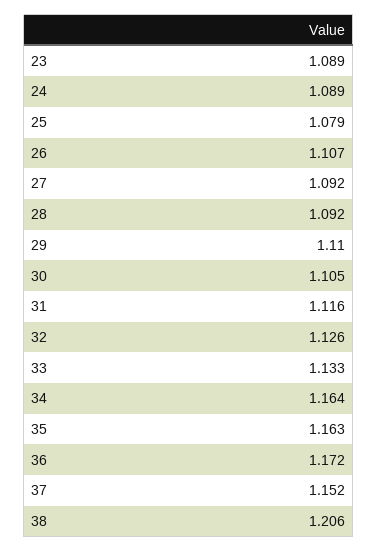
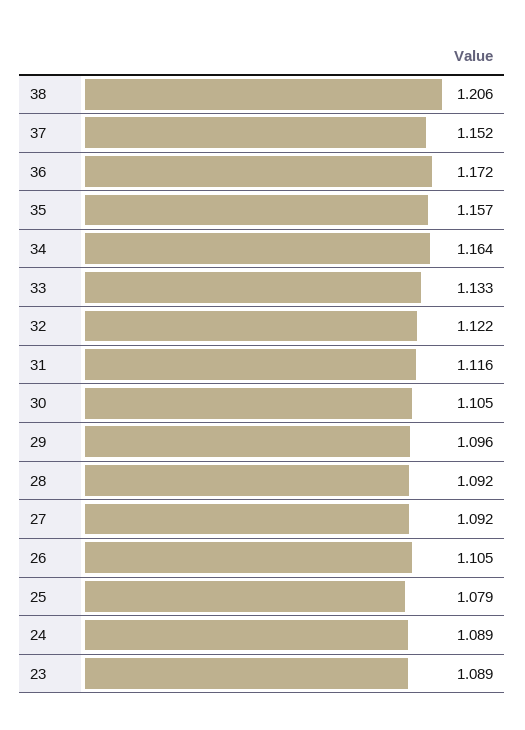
26: 1.107 -> 1.105
29: 1.11 -> 1.096
32: 1.126 -> 1.122
35: 1.163 -> 1.157

